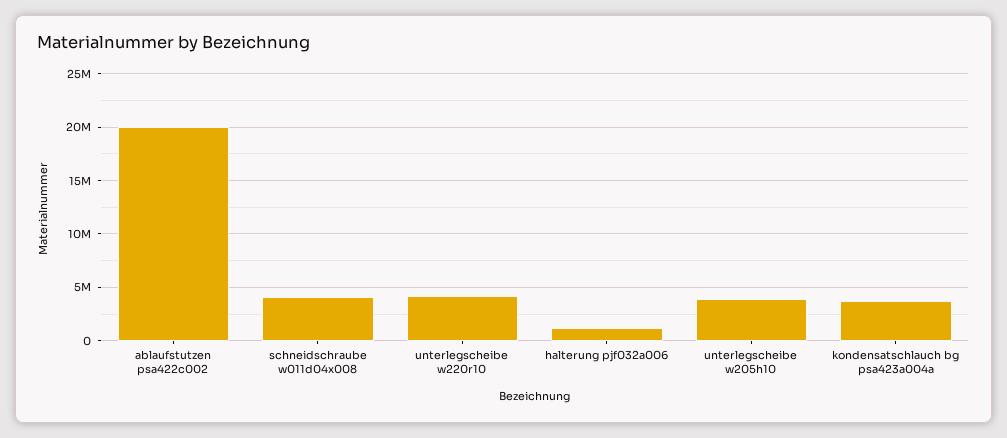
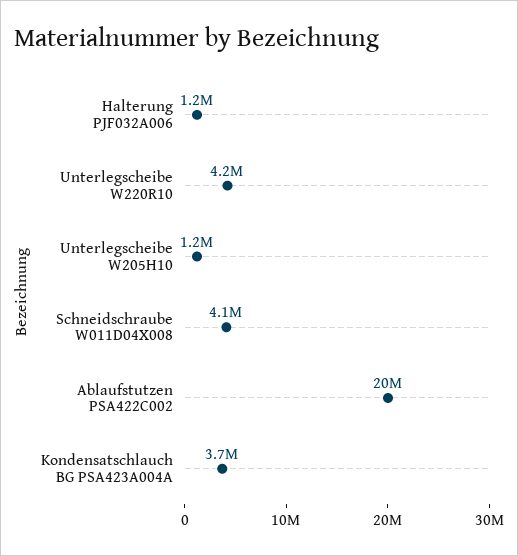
unterlegscheibe w205h10: 4000000 -> 1200000

